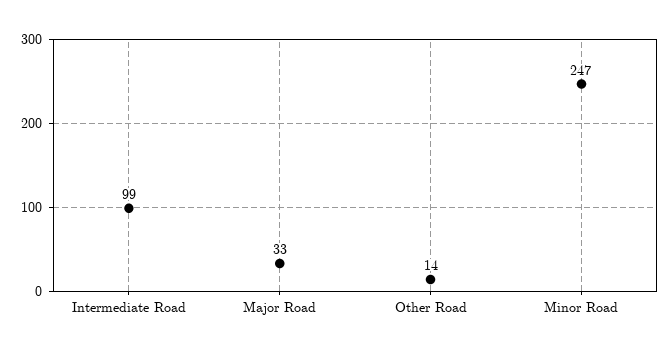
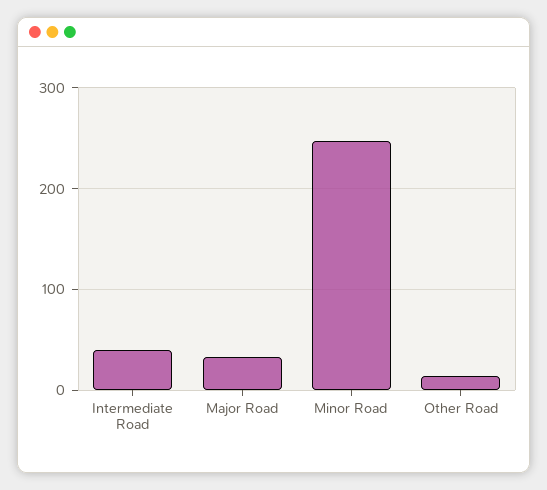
Intermediate Road: 99 -> 40

